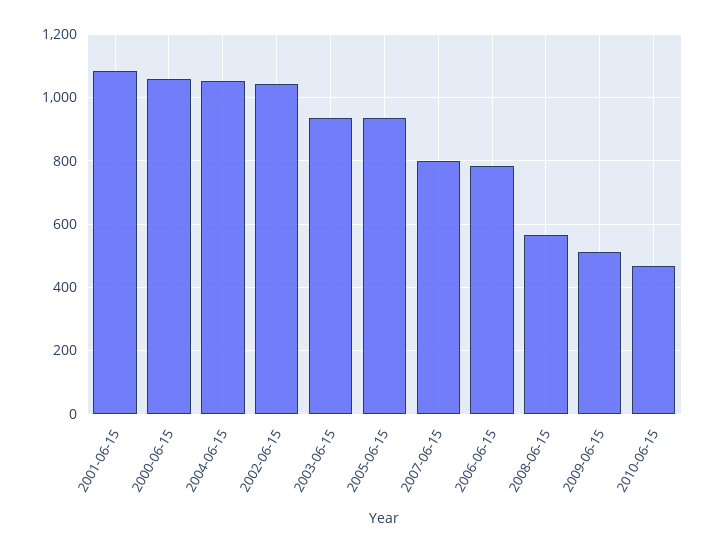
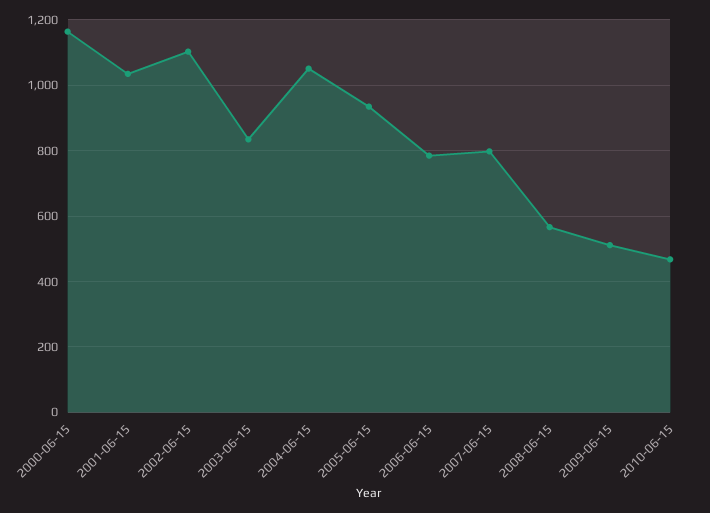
2001-06-15: 1080 -> 1040
2000-06-15: 1060 -> 1160
2002-06-15: 1040 -> 1100
2003-06-15: 940 -> 840

